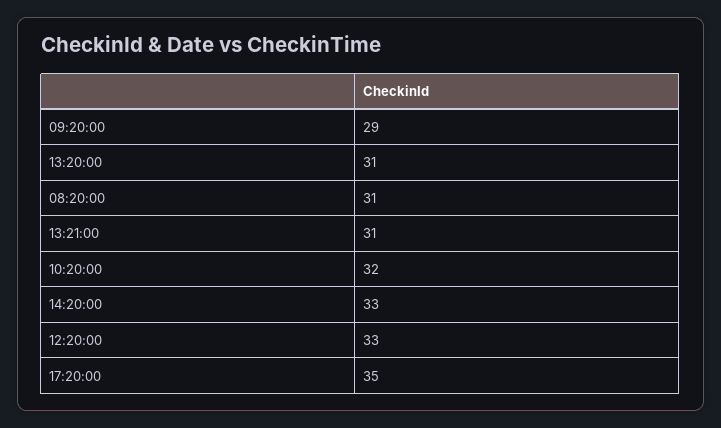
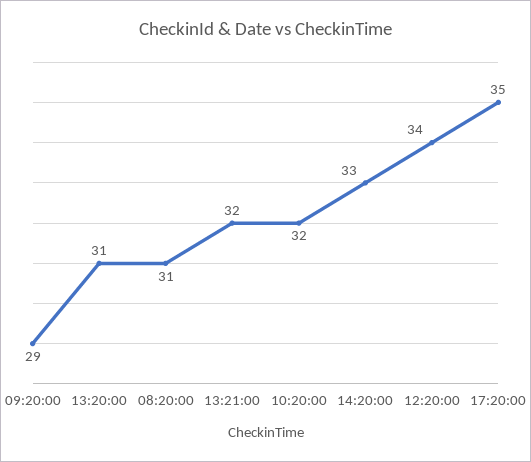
13:21:00: 31 -> 32
12:20:00: 33 -> 34

